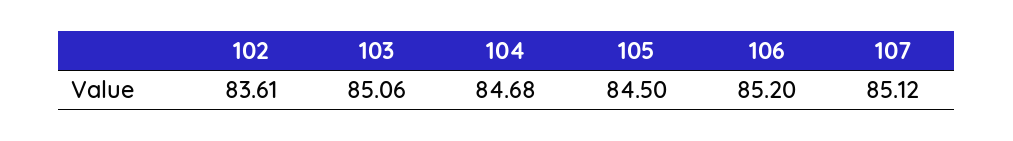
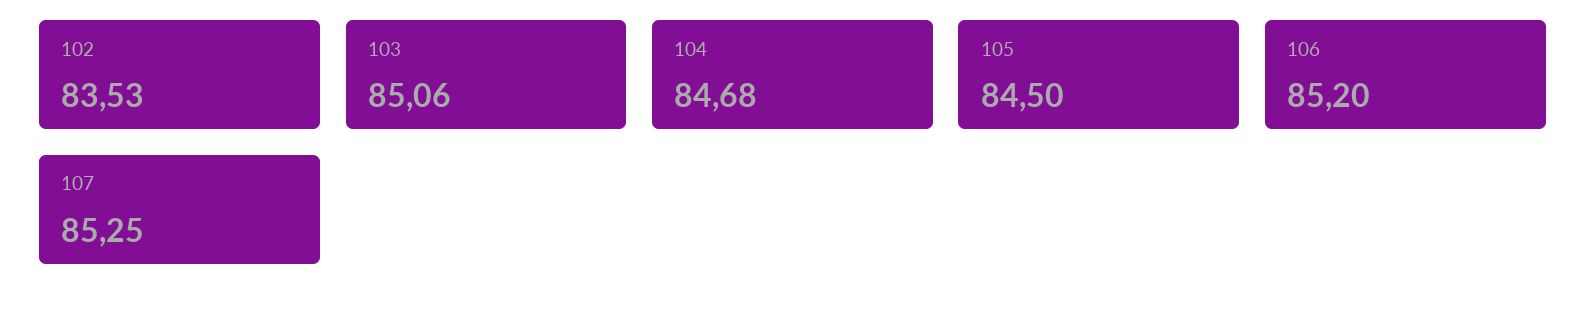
102: 83.61 -> 83.53
107: 85.12 -> 85.25

